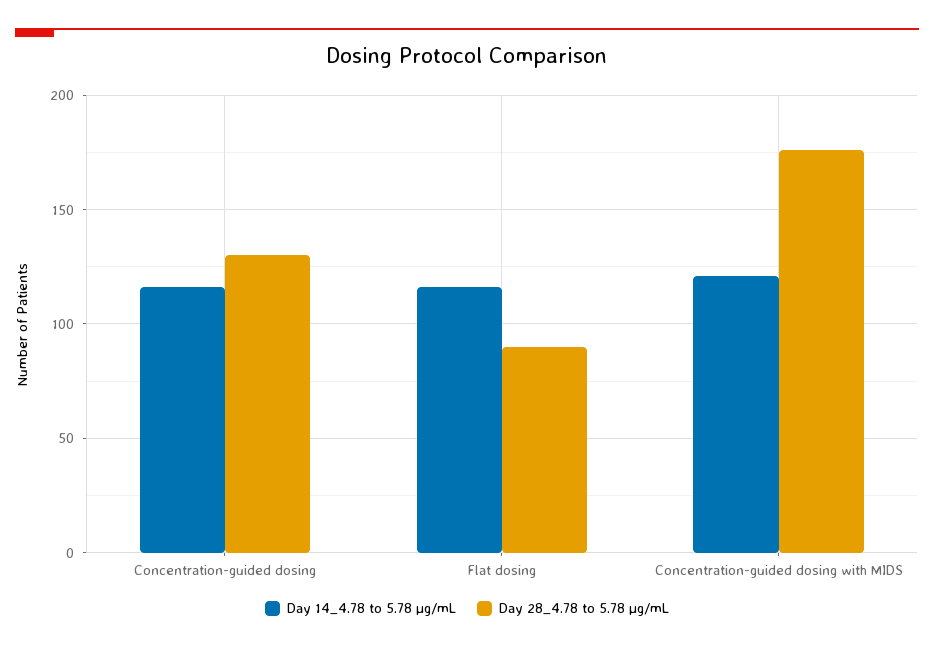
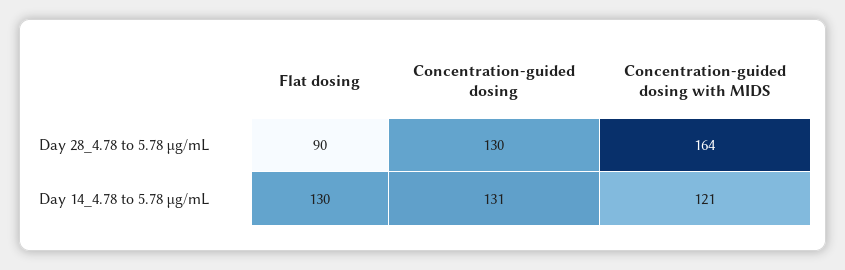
Day 14_4.78 to 5.78 µg/mL, Concentration-guided dosing: 115 -> 131
Day 14_4.78 to 5.78 µg/mL, Flat dosing: 115 -> 130
Day 28_4.78 to 5.78 µg/mL, Concentration-guided dosing with MIDS: 175 -> 164

